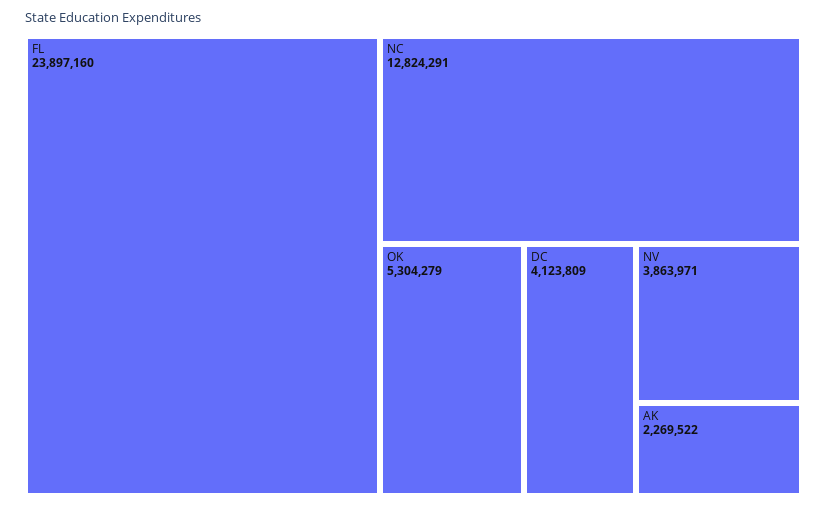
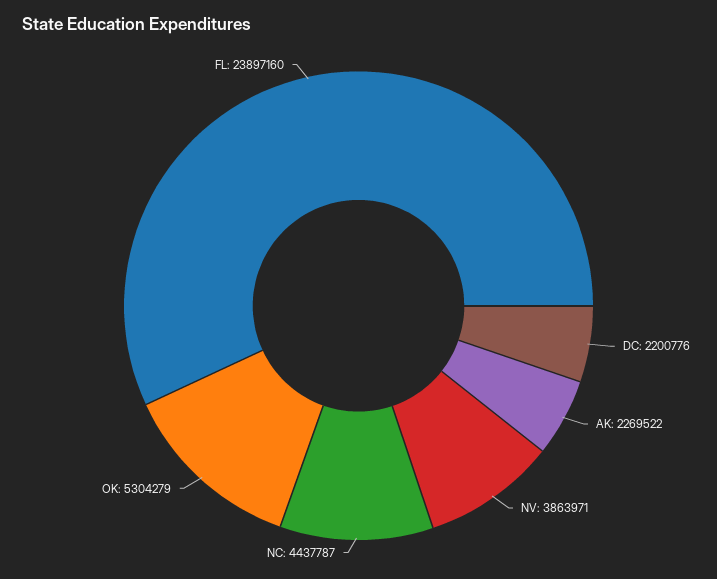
NC: 12824291 -> 4437787
DC: 4123809 -> 2200776

